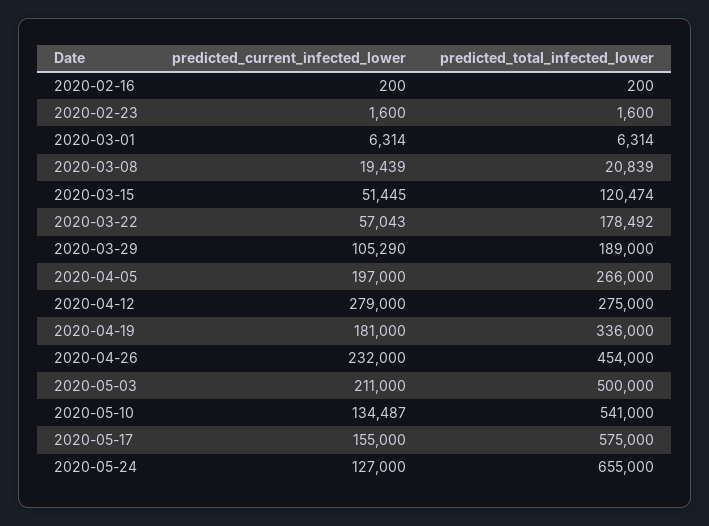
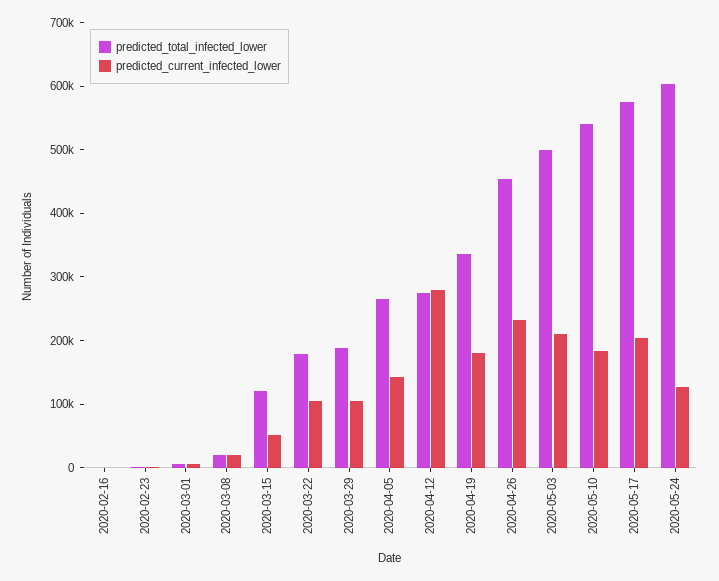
predicted_current_infected_lower, 2020-03-22: 57043 -> 100000
predicted_current_infected_lower, 2020-04-05: 197000 -> 140000
predicted_current_infected_lower, 2020-05-10: 134487 -> 180000
predicted_current_infected_lower, 2020-05-17: 155000 -> 200000
predicted_total_infected_lower, 2020-05-24: 655000 -> 600000

